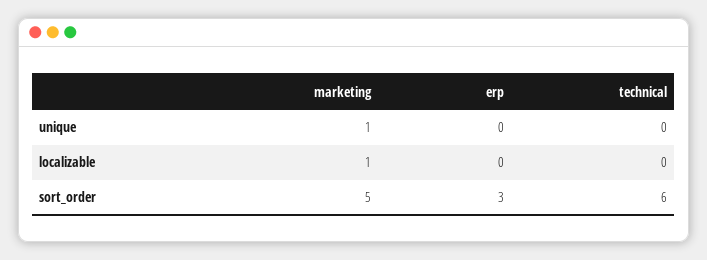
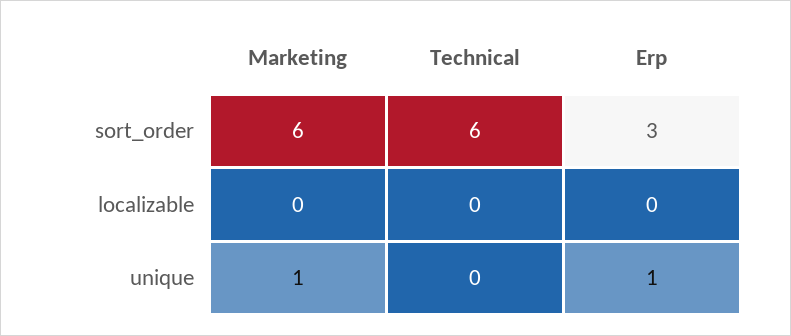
erp, unique: 0 -> 1
marketing, localizable: 1 -> 0
marketing, sort_order: 5 -> 6

